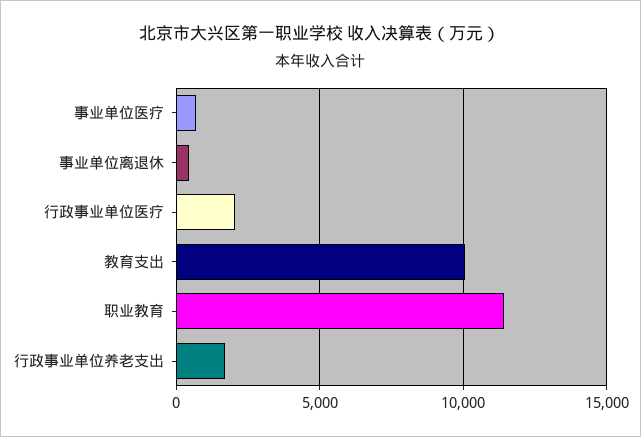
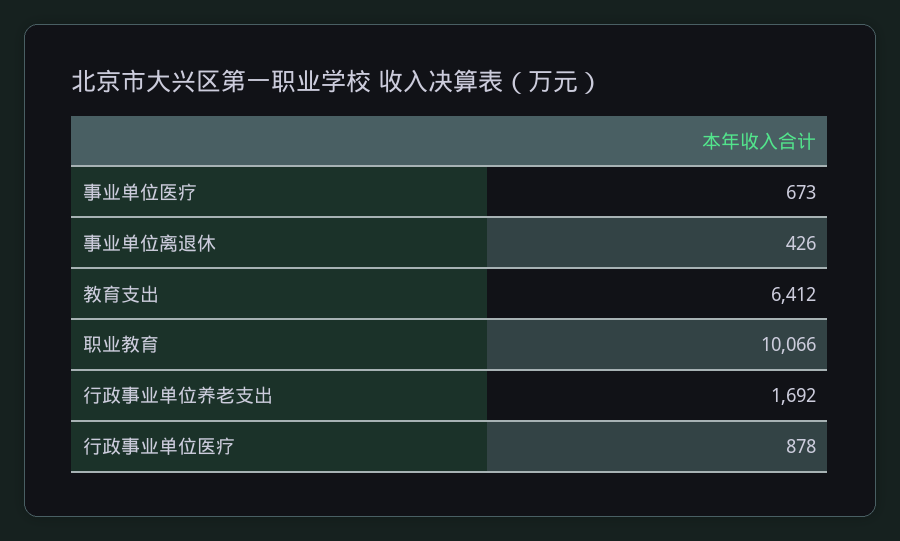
行政事业单位医疗: 2000 -> 878
教育支出: 10000 -> 6412
职业教育: 11500 -> 10066

